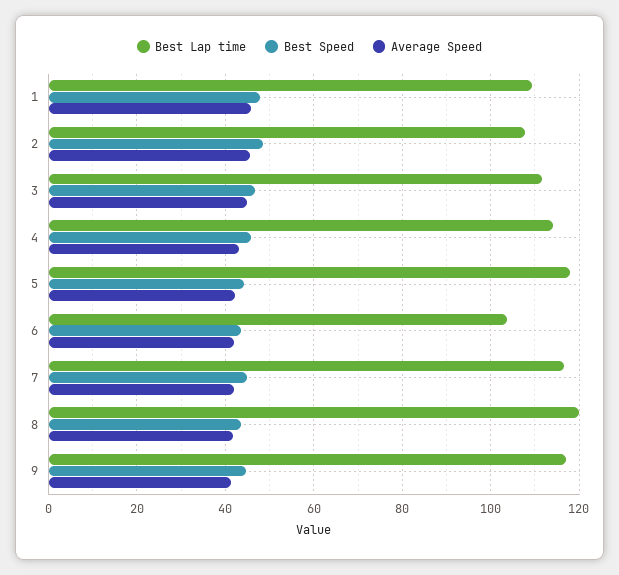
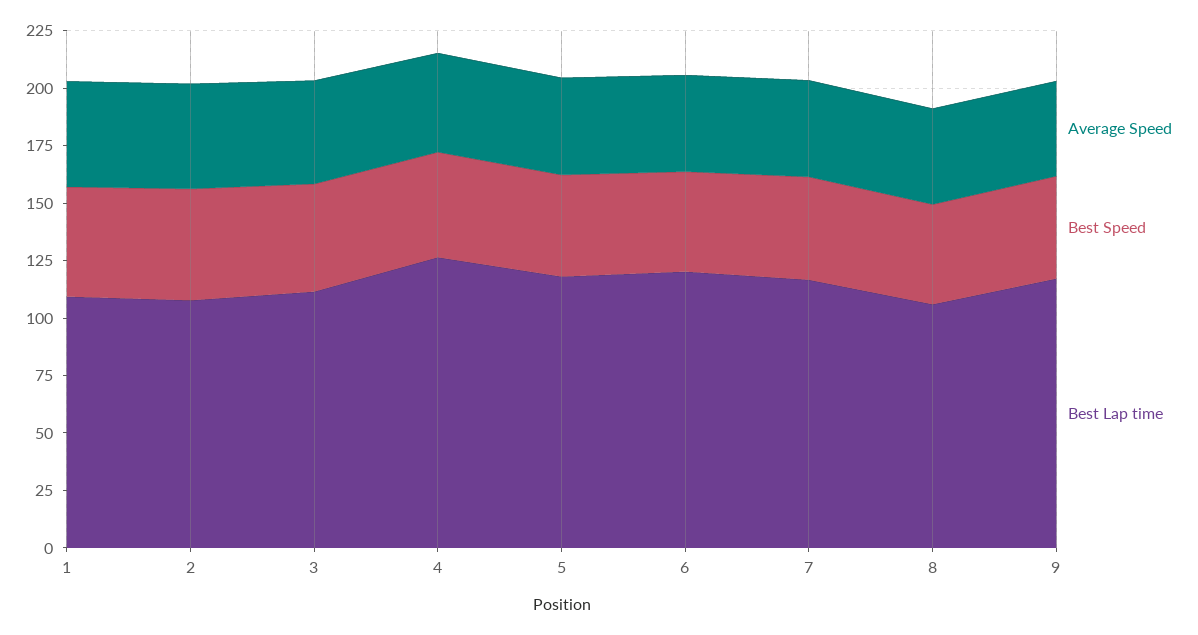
Best Lap time, 4: 114 -> 125
Best Lap time, 6: 104 -> 120
Best Lap time, 8: 120 -> 105

